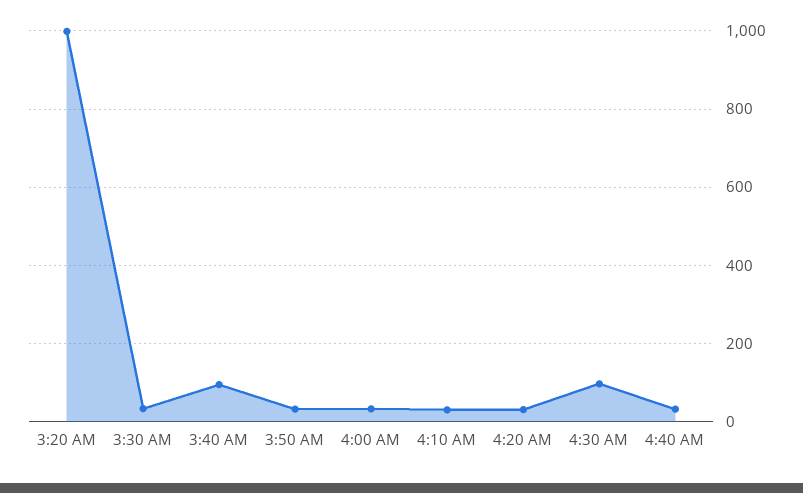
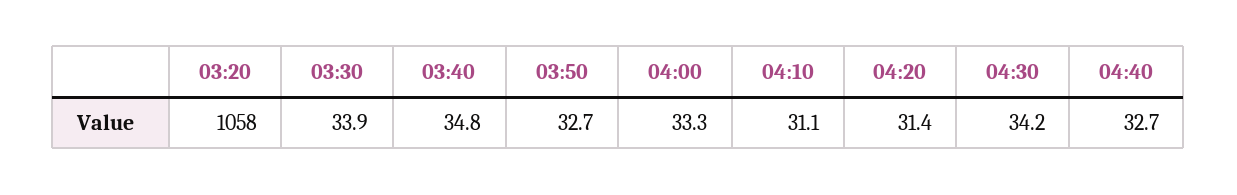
3:20 AM: 1000 -> 1058
3:40 AM: 100 -> 34.8
4:30 AM: 100 -> 34.2

